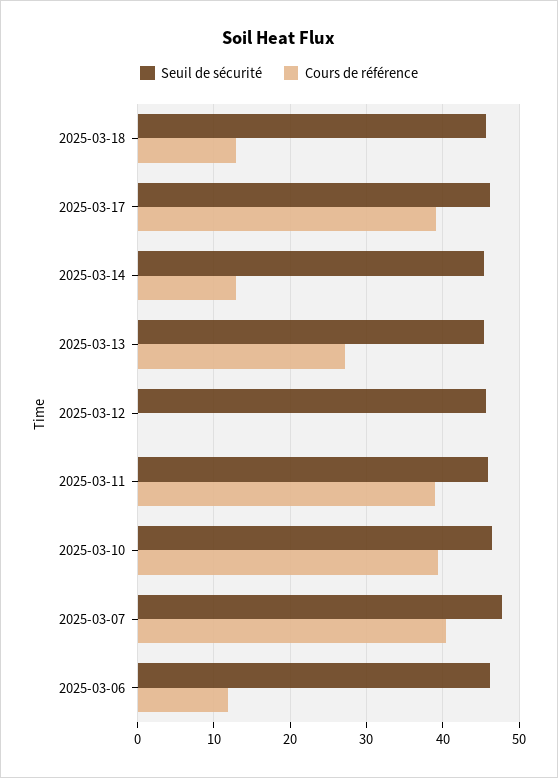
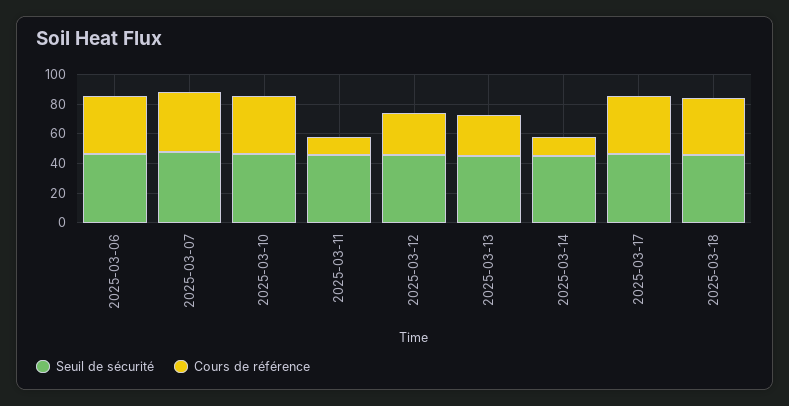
Cours de référence, 2025-03-18: 13 -> 40
Cours de référence, 2025-03-12: 0 -> 30
Cours de référence, 2025-03-11: 39 -> 10
Cours de référence, 2025-03-06: 12 -> 40

